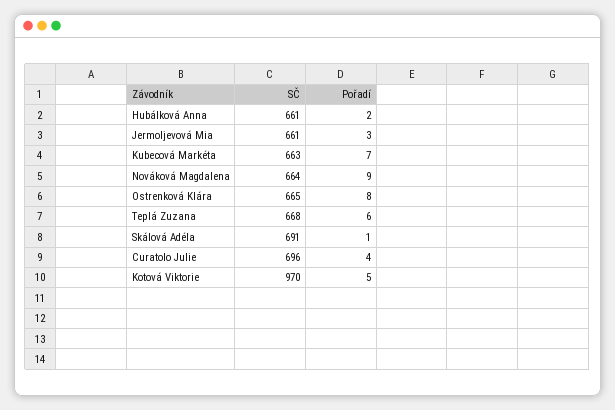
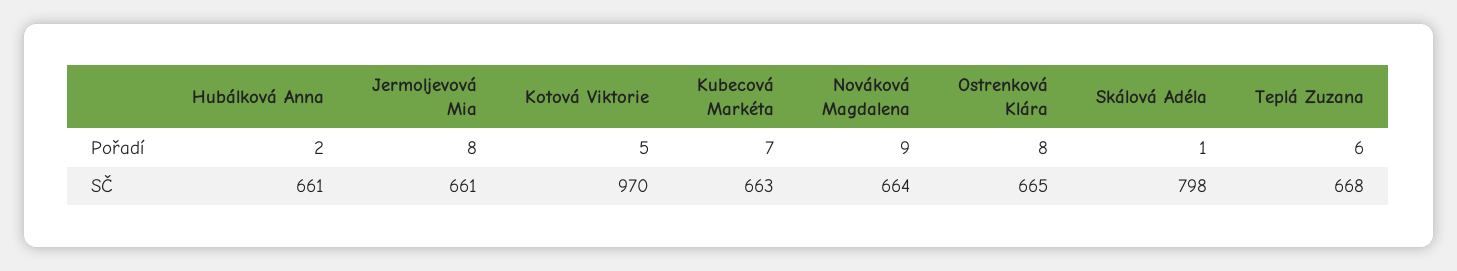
Pořadí, Jermoljevová Mia: 3 -> 8
SČ, Skálová Adéla: 691 -> 798
SČ, Curatolo Julie: 696 -> none
Pořadí, Curatolo Julie: 4 -> none

